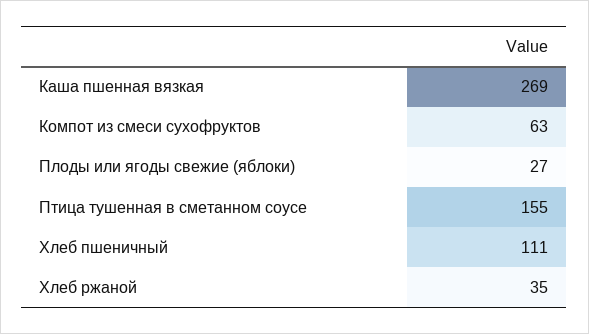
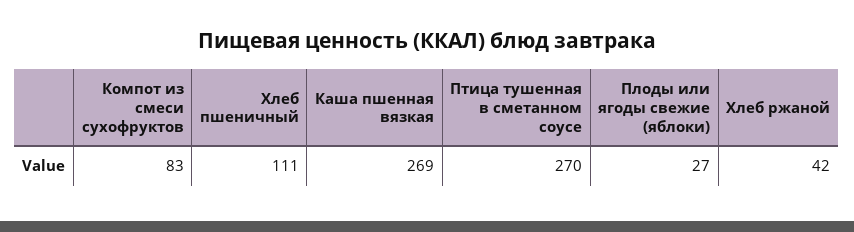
Компот из смеси сухофруктов: 63 -> 83
Птица тушенная в сметанном соусе: 155 -> 270
Хлеб ржаной: 35 -> 42

